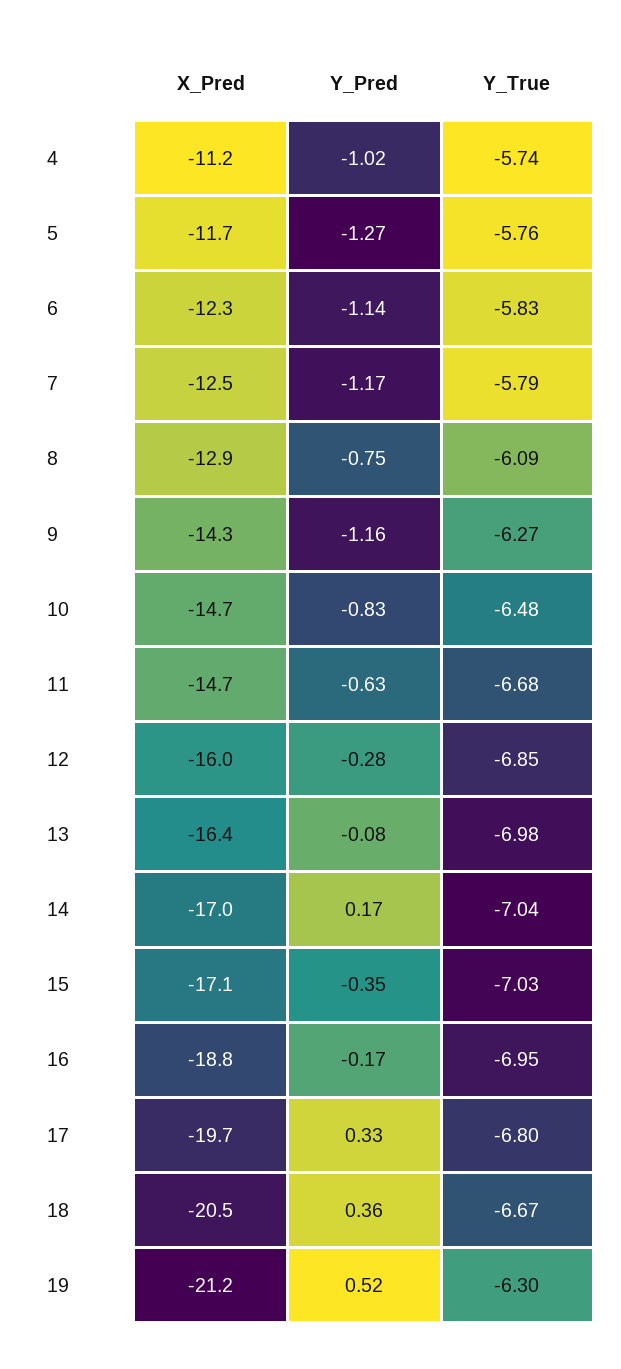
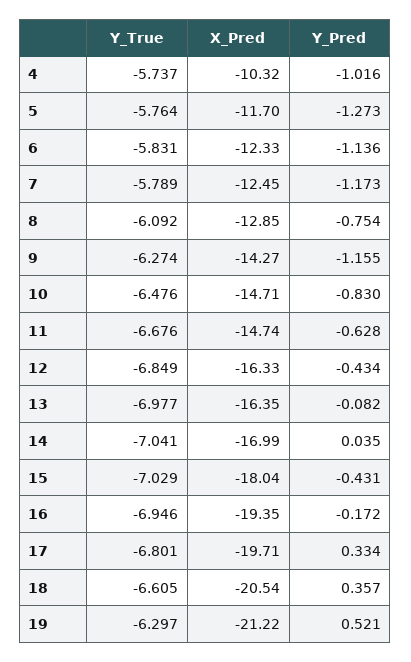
X_Pred, 4: -11.2 -> -10.32
X_Pred, 12: -16 -> -16.33
Y_Pred, 12: -0.28 -> -0.434
Y_Pred, 14: 0.17 -> 0.035
X_Pred, 15: -17.1 -> -18.04
Y_Pred, 15: -0.35 -> -0.431
X_Pred, 16: -18.8 -> -19.35
Y_True, 18: -6.67 -> -6.605

